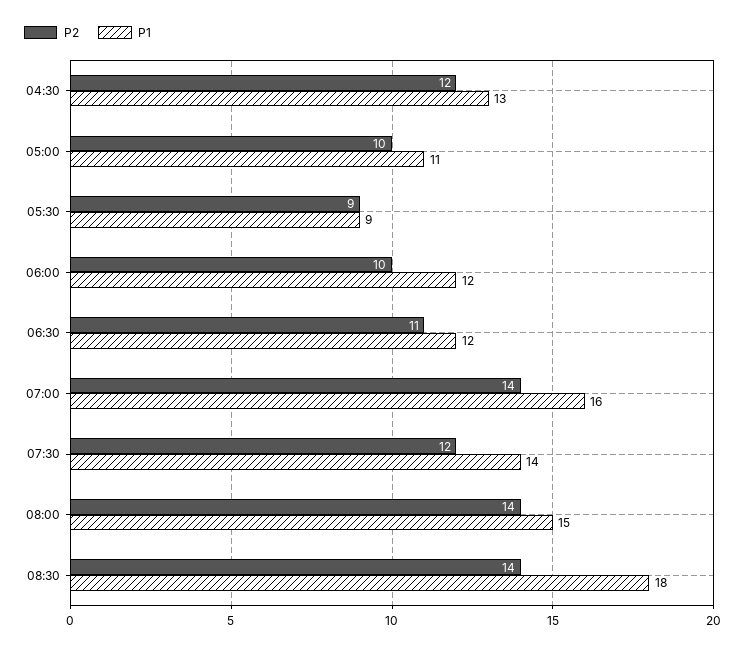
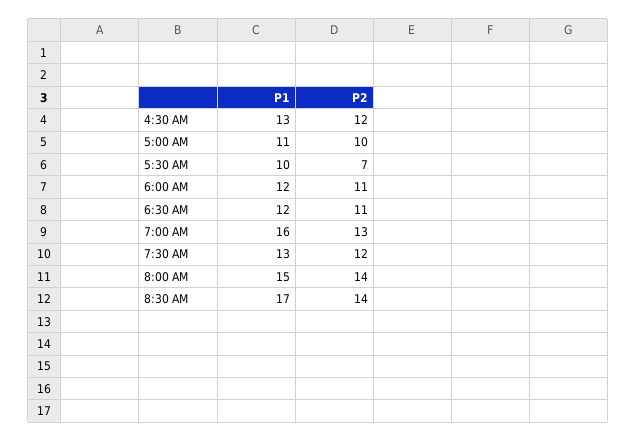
P2, 05:30: 9 -> 7
P1, 05:30: 9 -> 10
P2, 06:00: 10 -> 11
P2, 07:00: 14 -> 13
P1, 07:30: 14 -> 13
P1, 08:30: 18 -> 17

